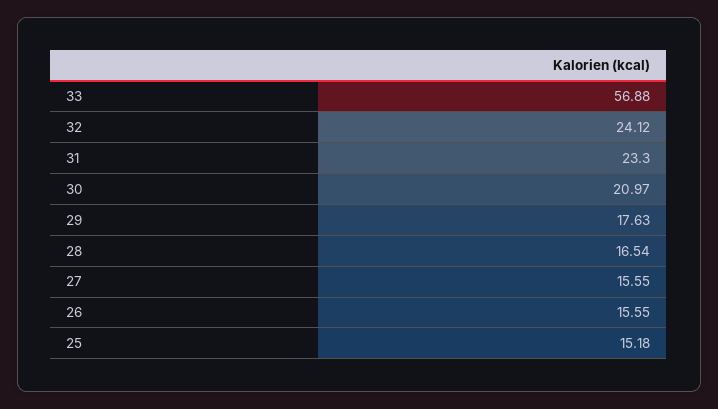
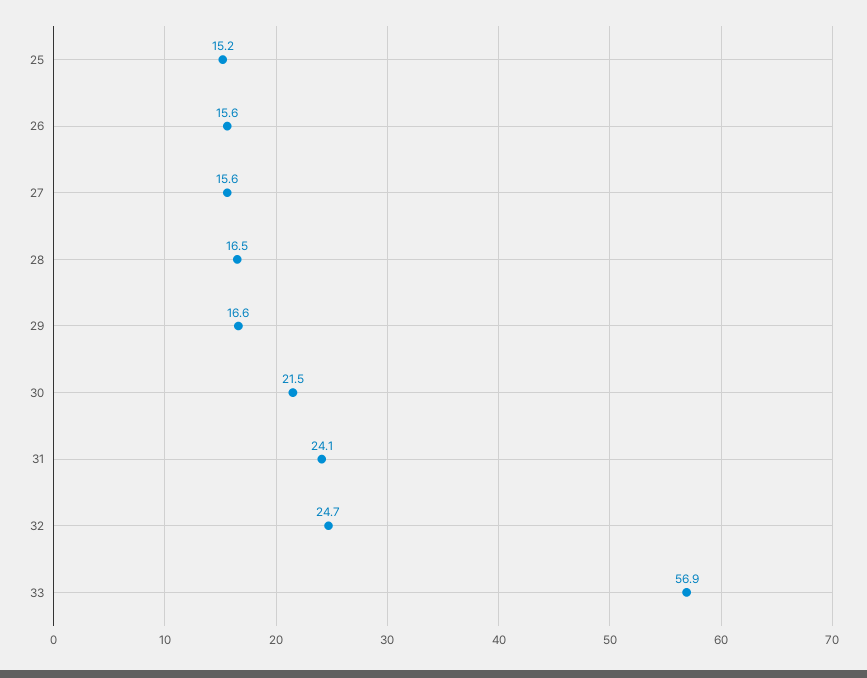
32: 24.12 -> 24.7
31: 23.3 -> 24.1
30: 20.97 -> 21.5
29: 17.63 -> 16.6

